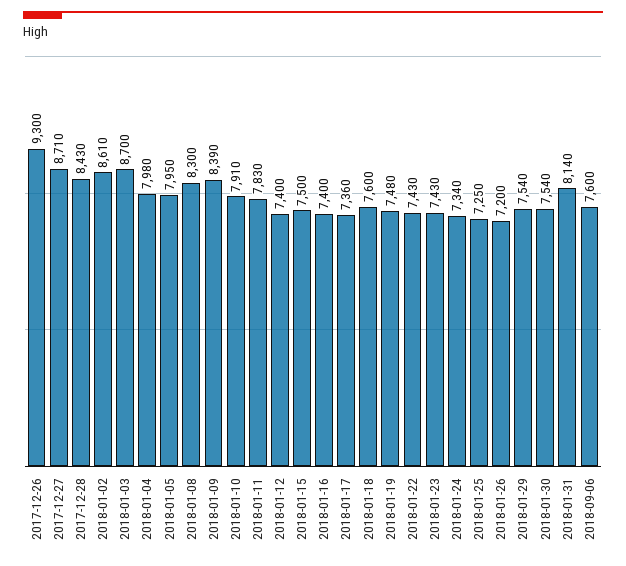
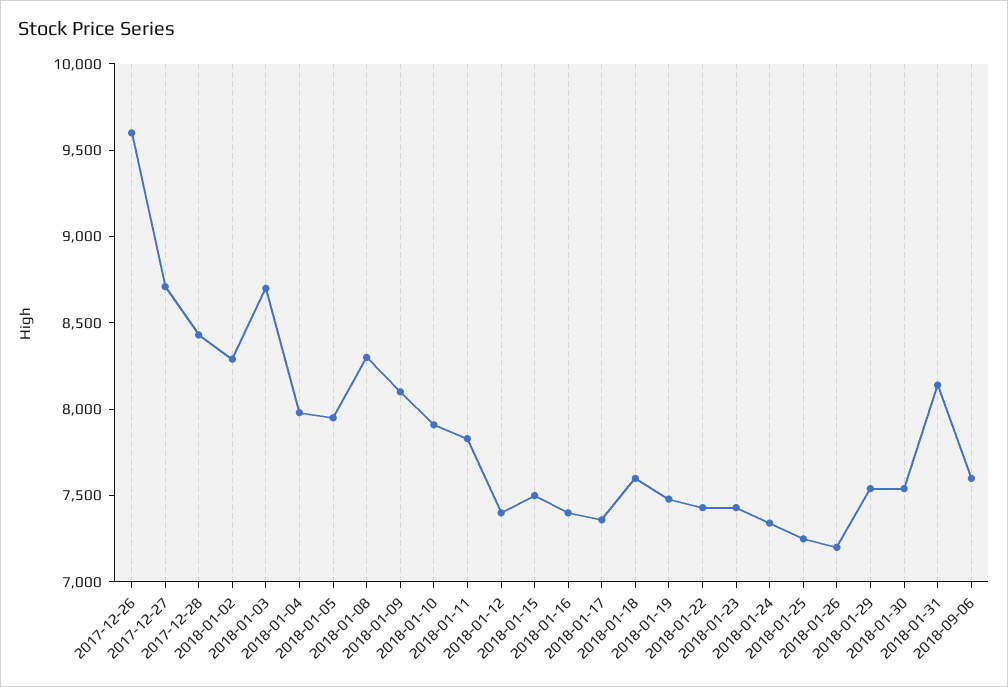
2017-12-26: 9300 -> 9600
2018-01-02: 8610 -> 8300
2018-01-09: 8390 -> 8100

